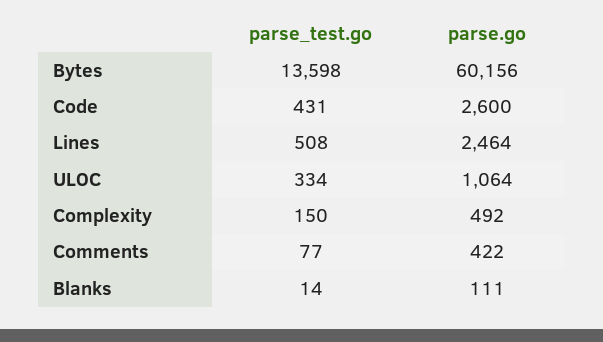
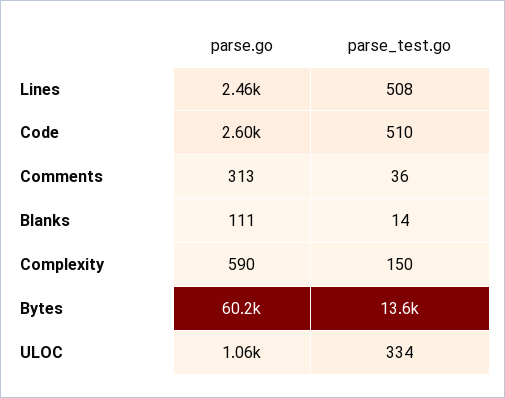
parse_test.go, Code: 431 -> 510
parse.go, Complexity: 492 -> 590
parse_test.go, Comments: 77 -> 36
parse.go, Comments: 422 -> 313

